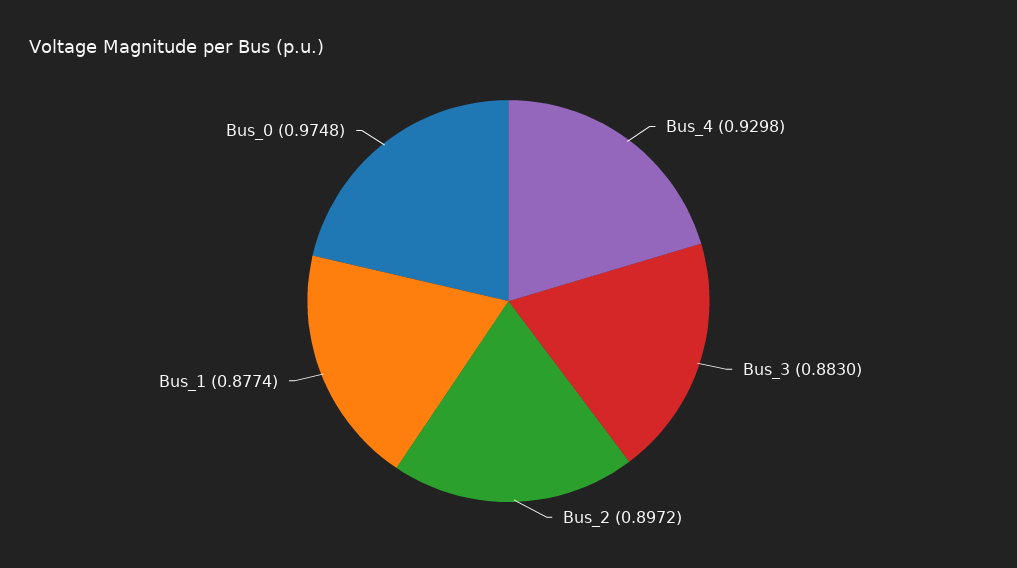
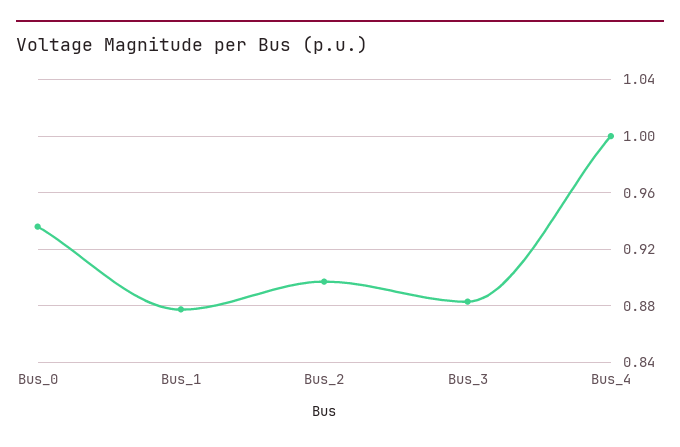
Bus_4: 0.9298 -> 1
Bus_0: 0.9748 -> 0.935

